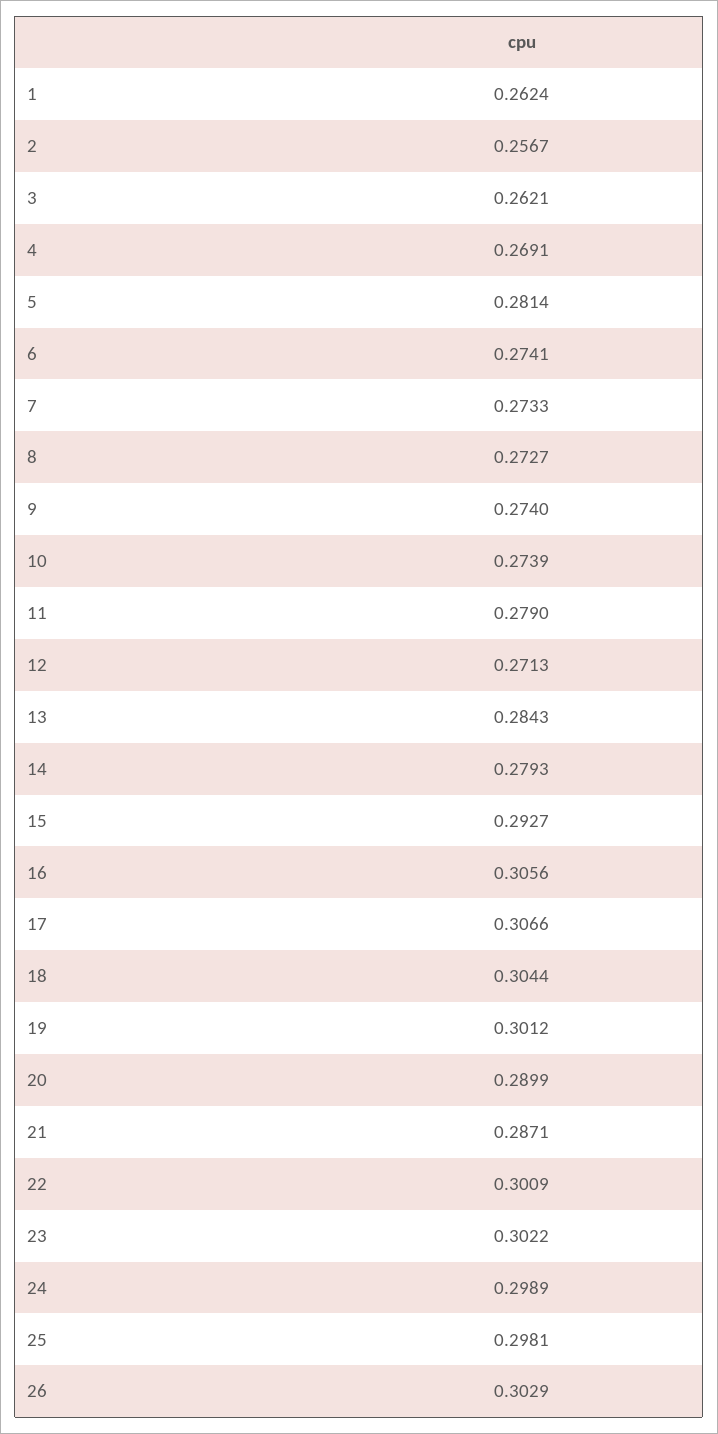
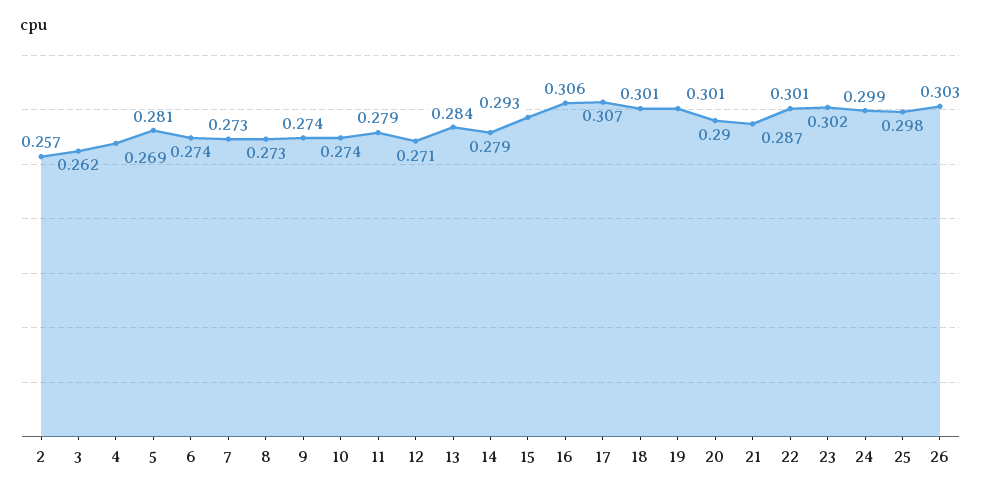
1: 0.2624 -> none
18: 0.3044 -> 0.301

